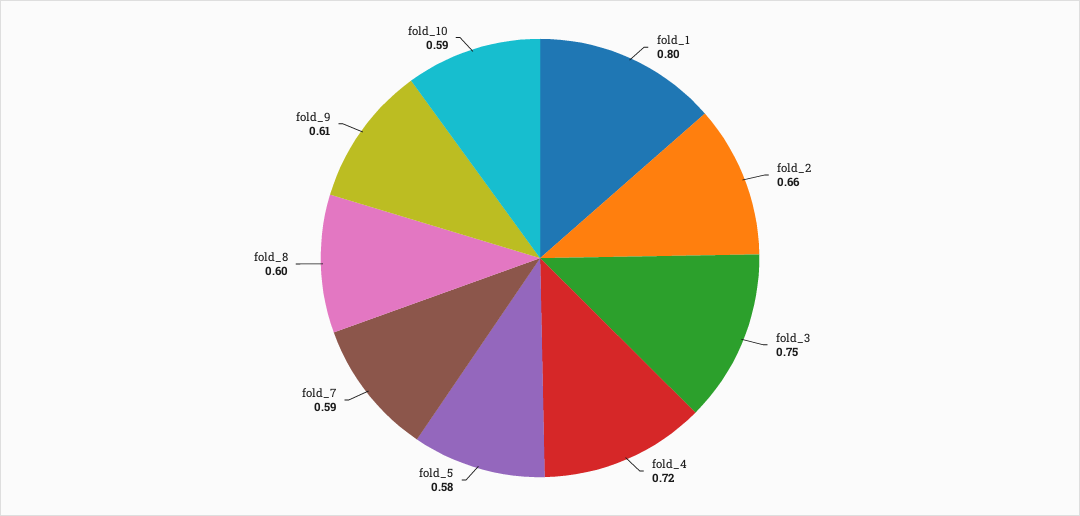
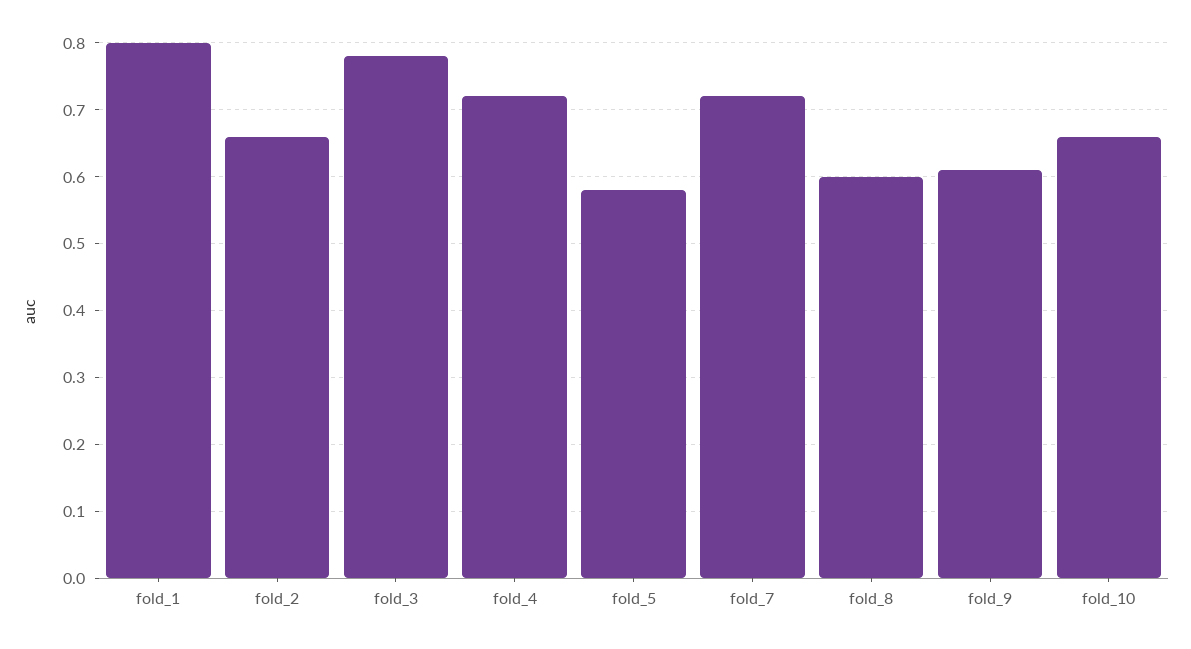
fold_3: 0.75 -> 0.78
fold_7: 0.59 -> 0.72
fold_10: 0.59 -> 0.66

